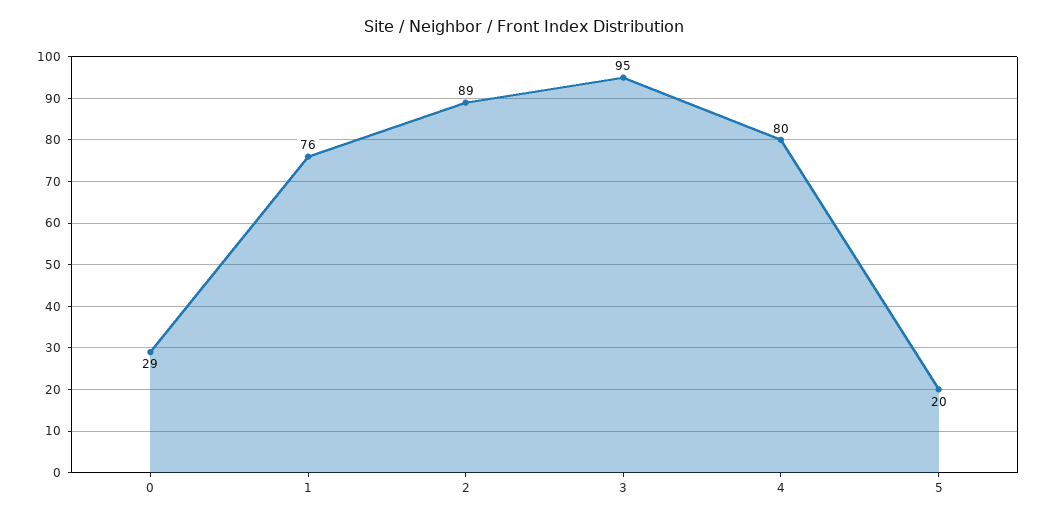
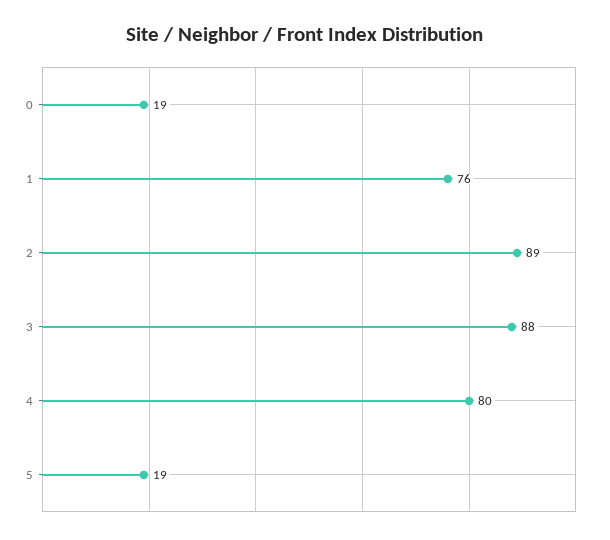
0: 29 -> 19
3: 95 -> 88
5: 20 -> 19

